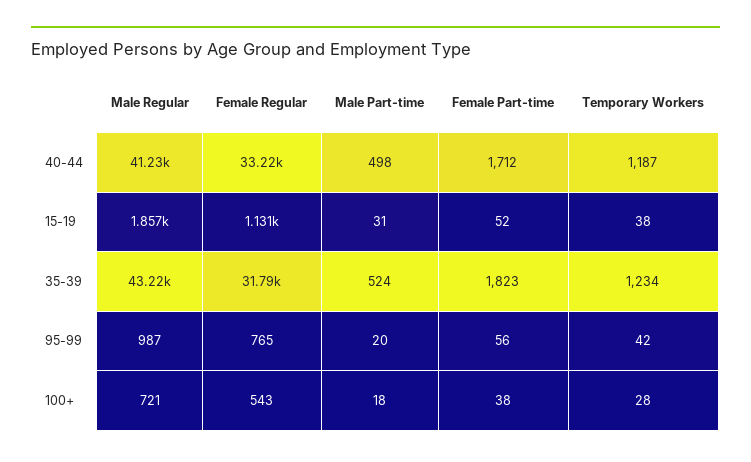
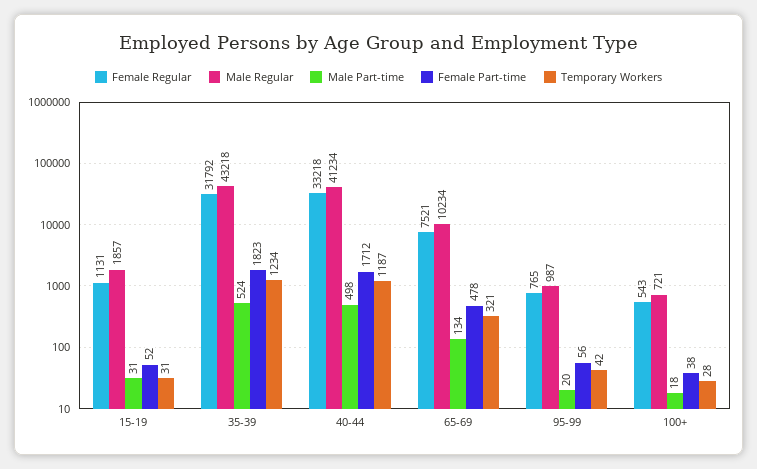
Temporary Workers, 15-19: 38 -> 31
Female Regular, 65-69: none -> 7521
Male Regular, 65-69: none -> 10234
Male Part-time, 65-69: none -> 134
Female Part-time, 65-69: none -> 478
Temporary Workers, 65-69: none -> 321

